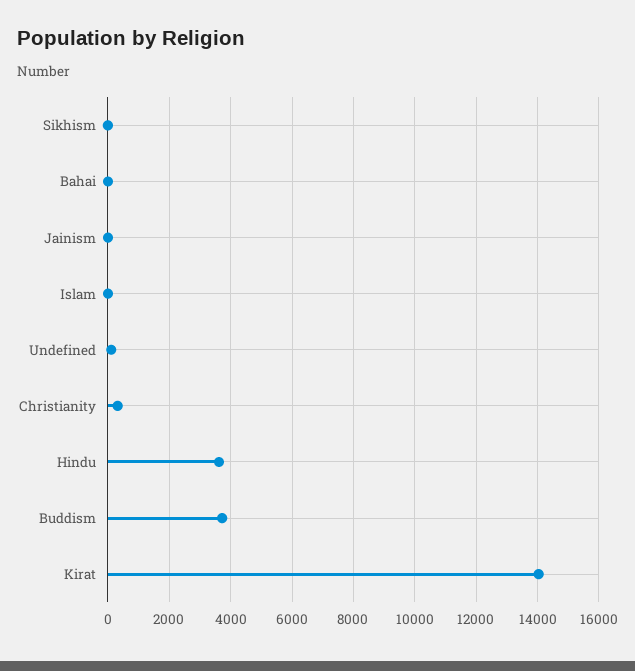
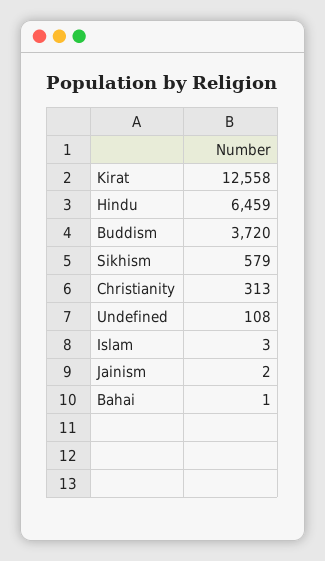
Sikhism: 0 -> 579
Hindu: 3600 -> 6459
Kirat: 14000 -> 12558

